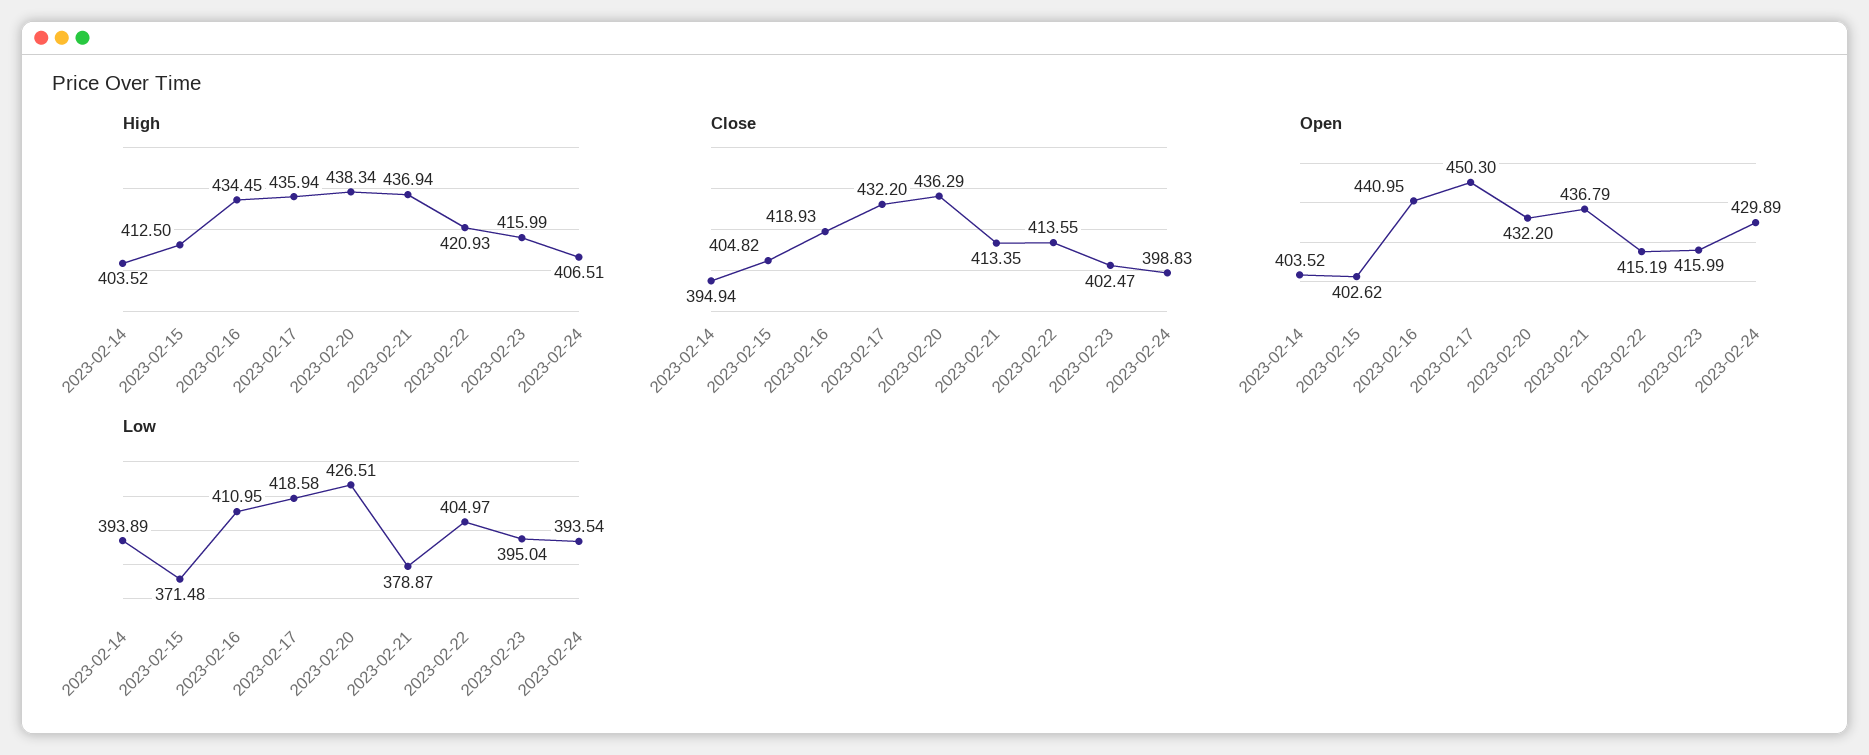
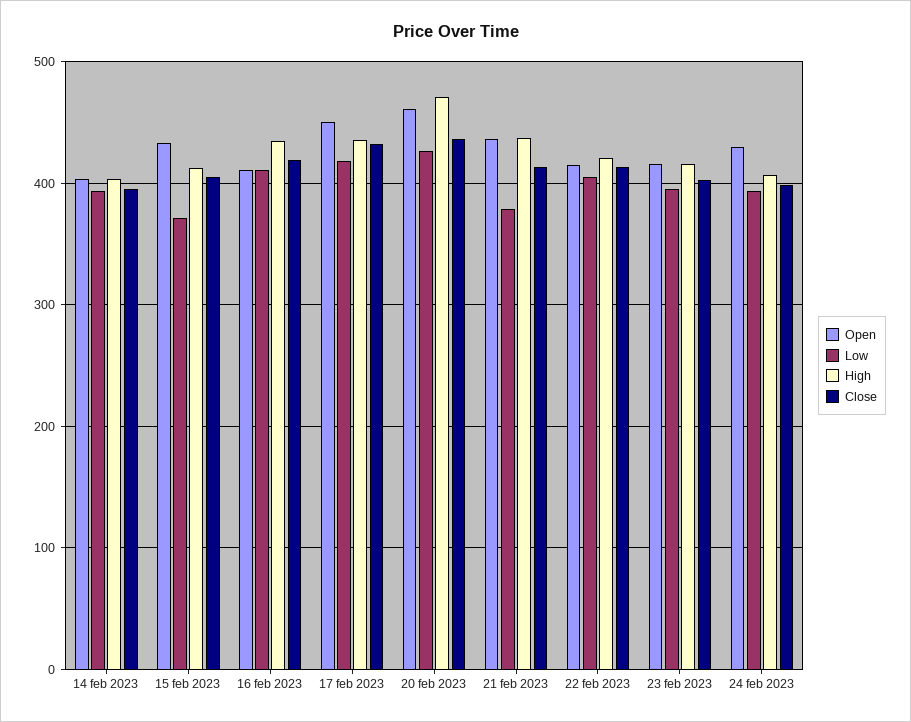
High, 2023-02-20: 438.34 -> 470
Open, 2023-02-15: 402.62 -> 430
Open, 2023-02-16: 440.95 -> 410
Open, 2023-02-20: 432.2 -> 460

